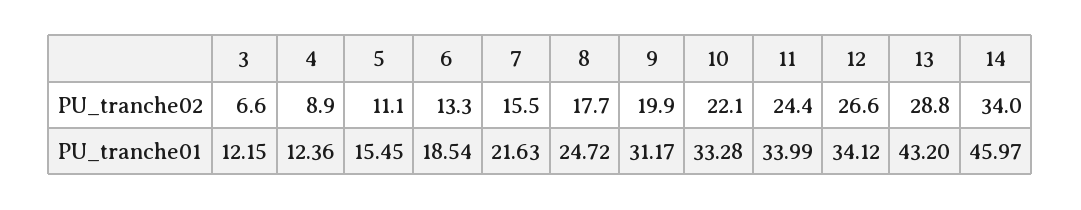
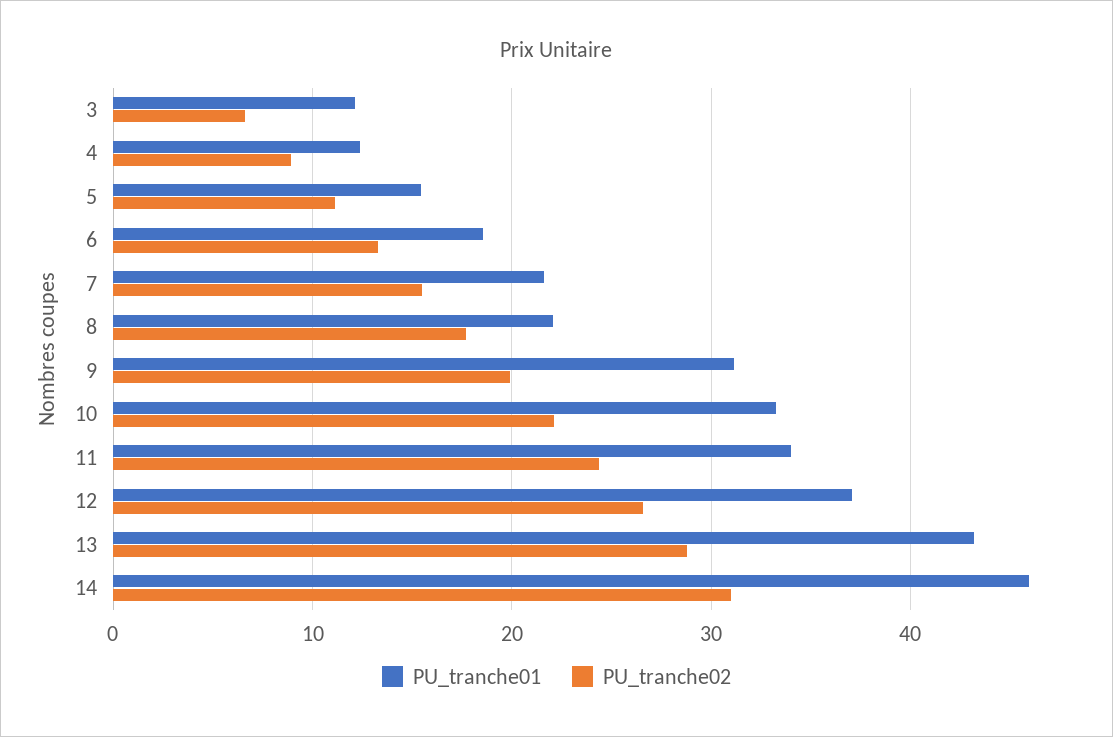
PU_tranche02, 14: 34 -> 31
PU_tranche01, 8: 24.72 -> 22
PU_tranche01, 12: 34.12 -> 37

